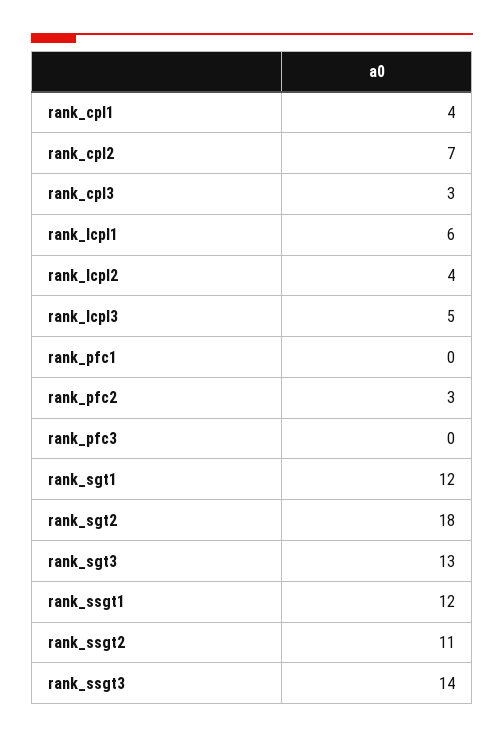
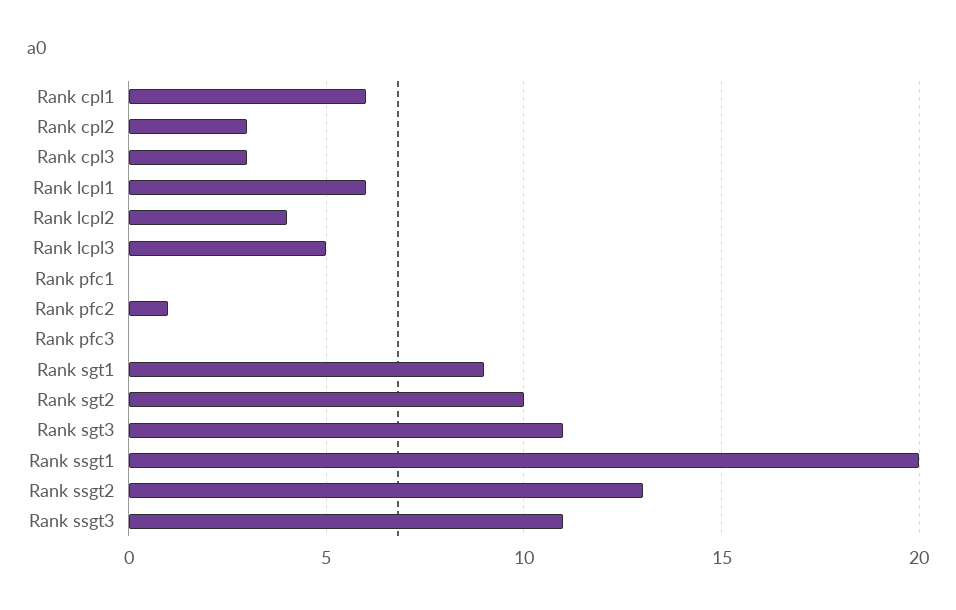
rank_cpl1: 4 -> 6
rank_cpl2: 7 -> 3
rank_pfc2: 3 -> 1
rank_sgt1: 12 -> 9
rank_sgt2: 18 -> 10
rank_sgt3: 13 -> 11
rank_ssgt1: 12 -> 20
rank_ssgt2: 11 -> 13
rank_ssgt3: 14 -> 11

